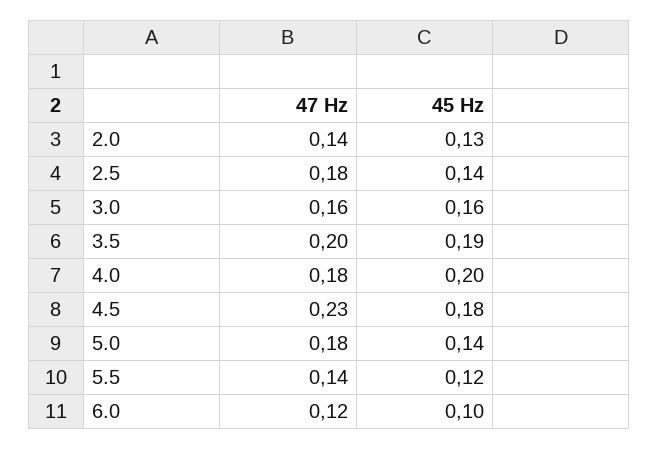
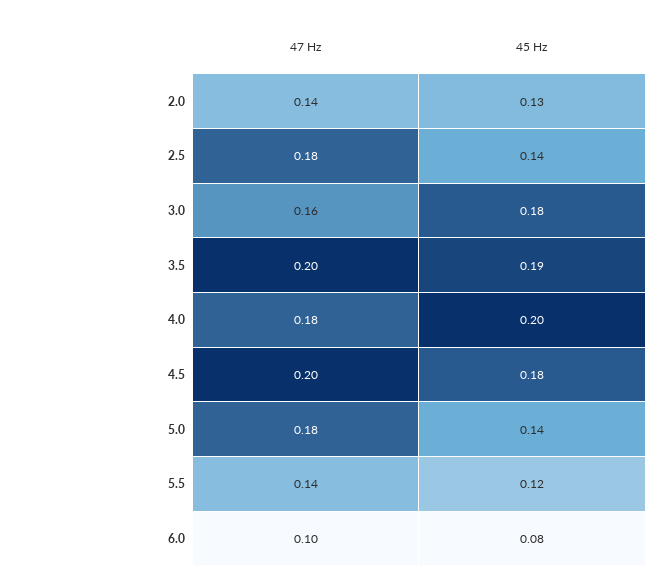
45 Hz, 3.0: 0.16 -> 0.18
47 Hz, 4.5: 0.23 -> 0.2
47 Hz, 6.0: 0.12 -> 0.1
45 Hz, 6.0: 0.1 -> 0.08

